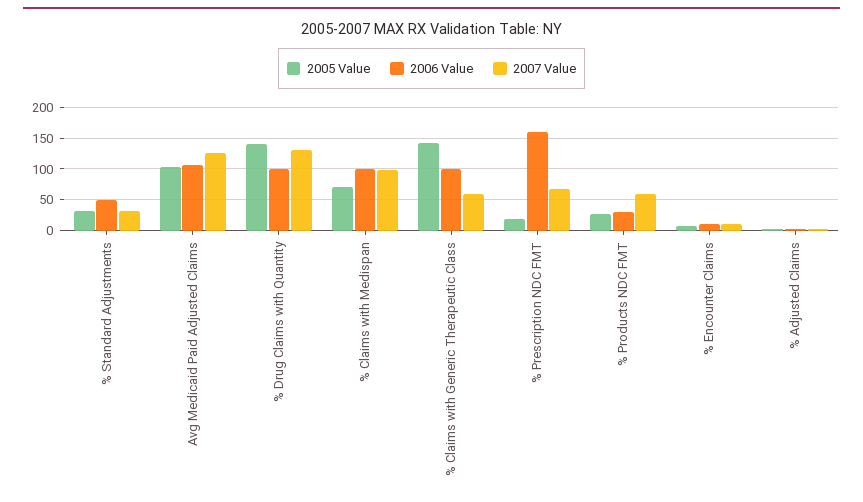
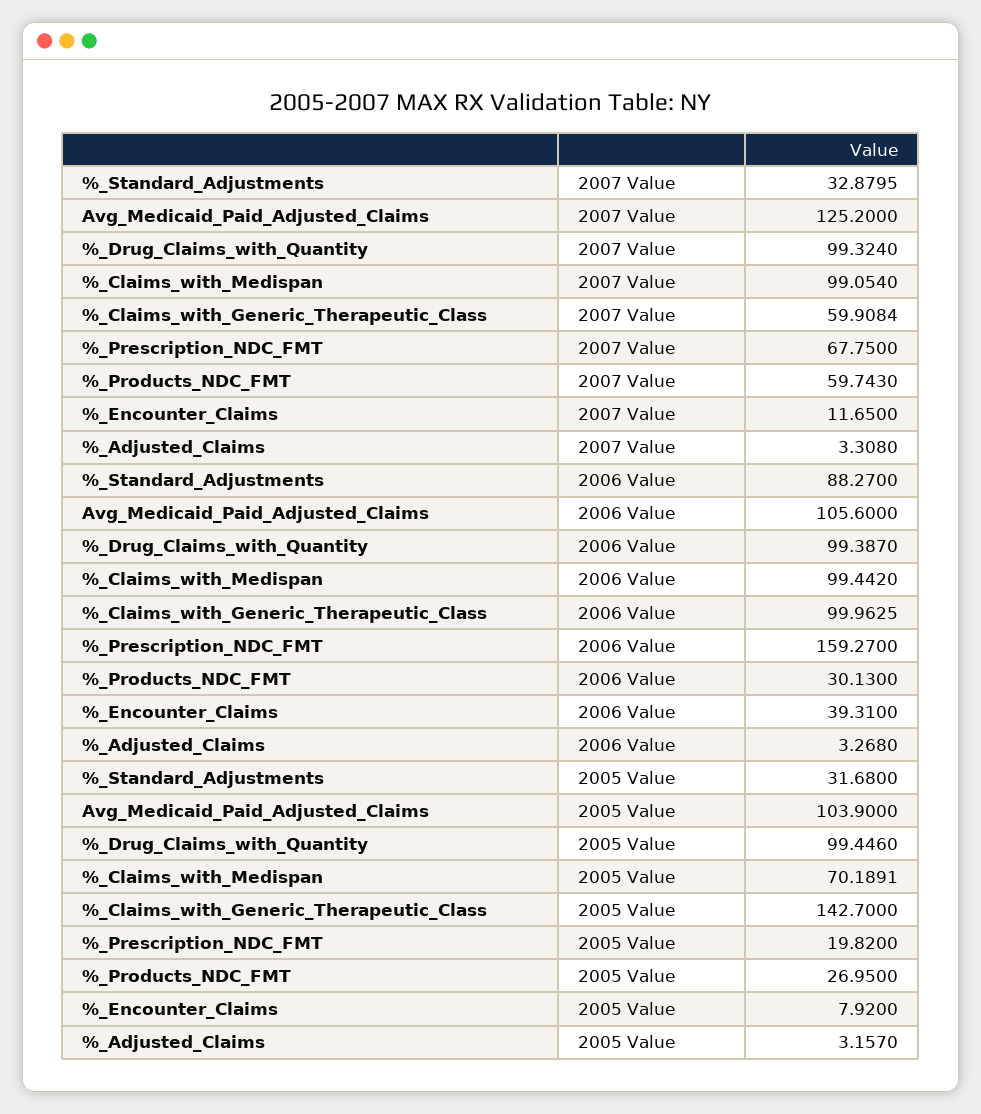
2006 Value, % Standard Adjustments: 50 -> 88.27
2005 Value, % Drug Claims with Quantity: 140 -> 99.446
2007 Value, % Drug Claims with Quantity: 130 -> 99.324
2006 Value, % Encounter Claims: 10 -> 39.31

